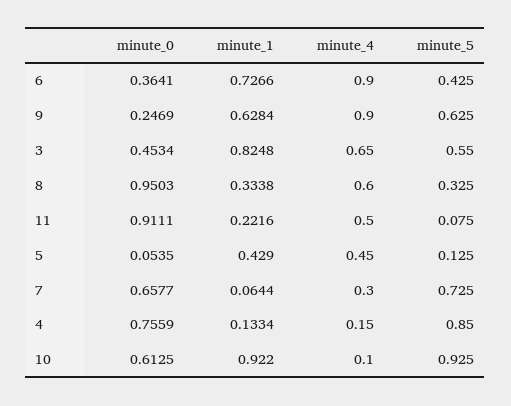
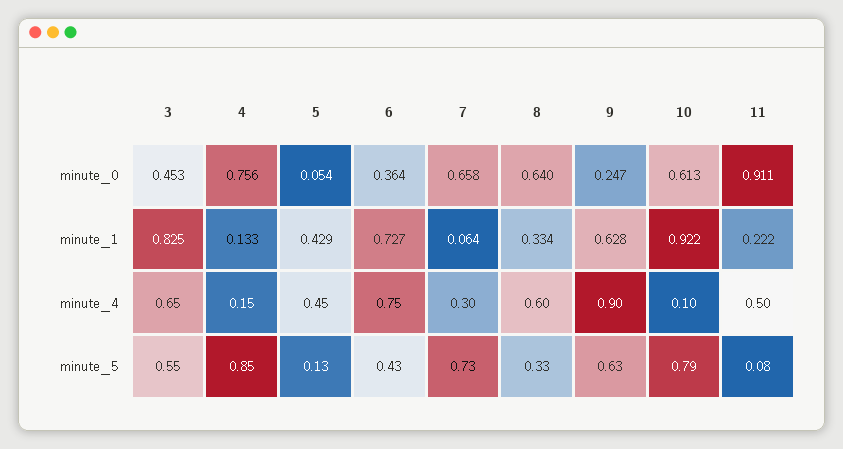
minute_4, 6: 0.9 -> 0.75
minute_0, 8: 0.9503 -> 0.64
minute_5, 10: 0.925 -> 0.79

